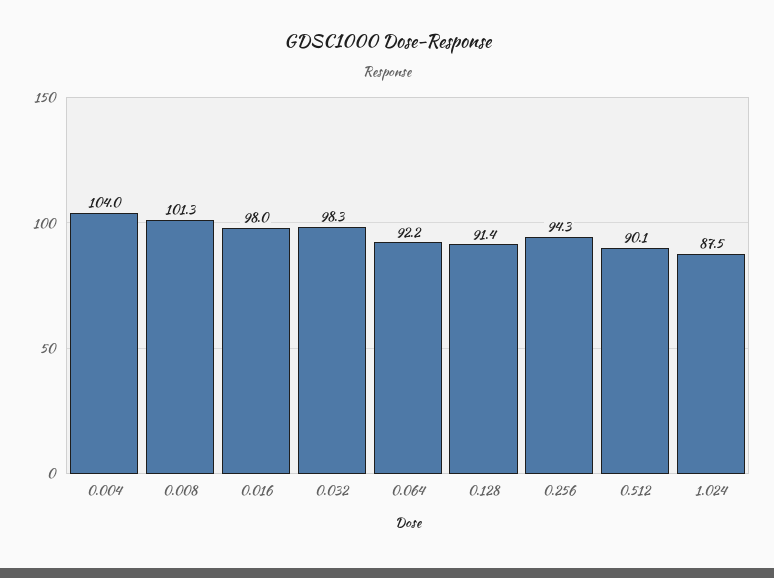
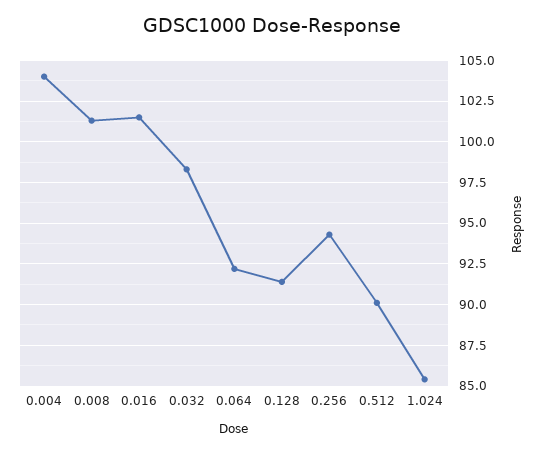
0.016: 98 -> 101.5
1.024: 87.5 -> 85.5

